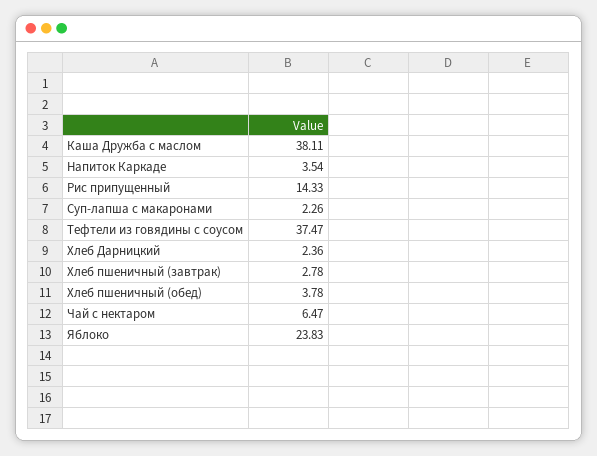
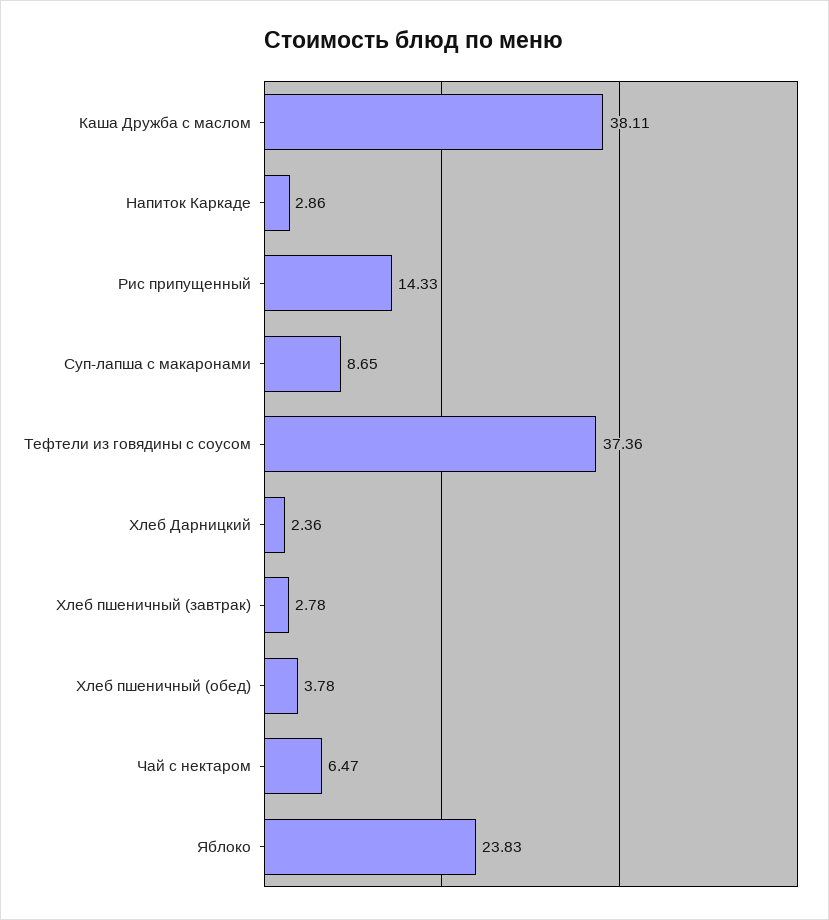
Напиток Каркаде: 3.54 -> 2.86
Суп-лапша с макаронами: 2.26 -> 8.65
Тефтели из говядины с соусом: 37.47 -> 37.36

